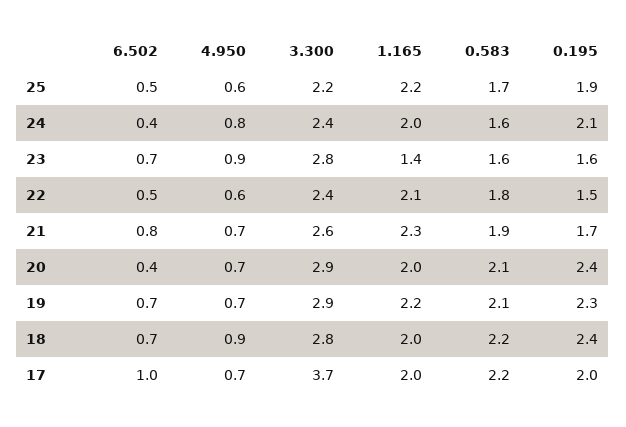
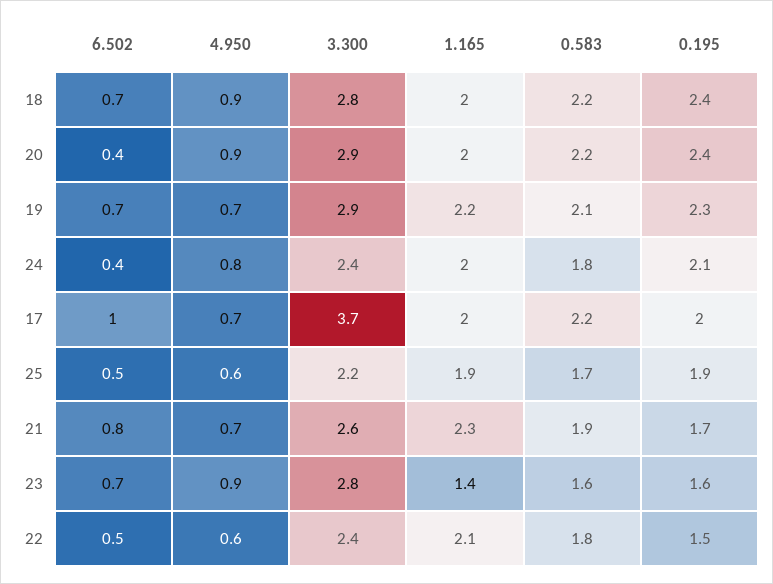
1.165, 25: 2.2 -> 1.9
0.583, 24: 1.6 -> 1.8
4.950, 20: 0.7 -> 0.9
0.583, 20: 2.1 -> 2.2

